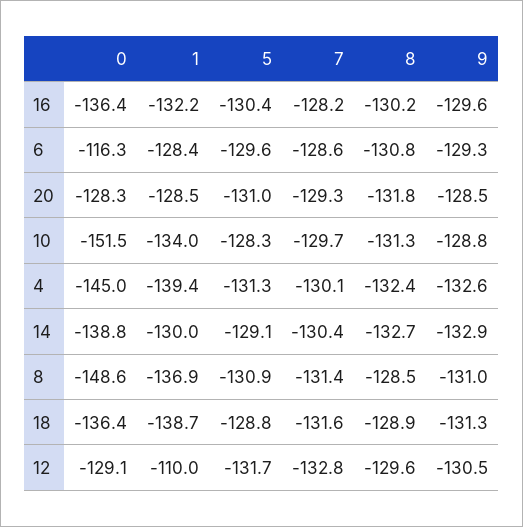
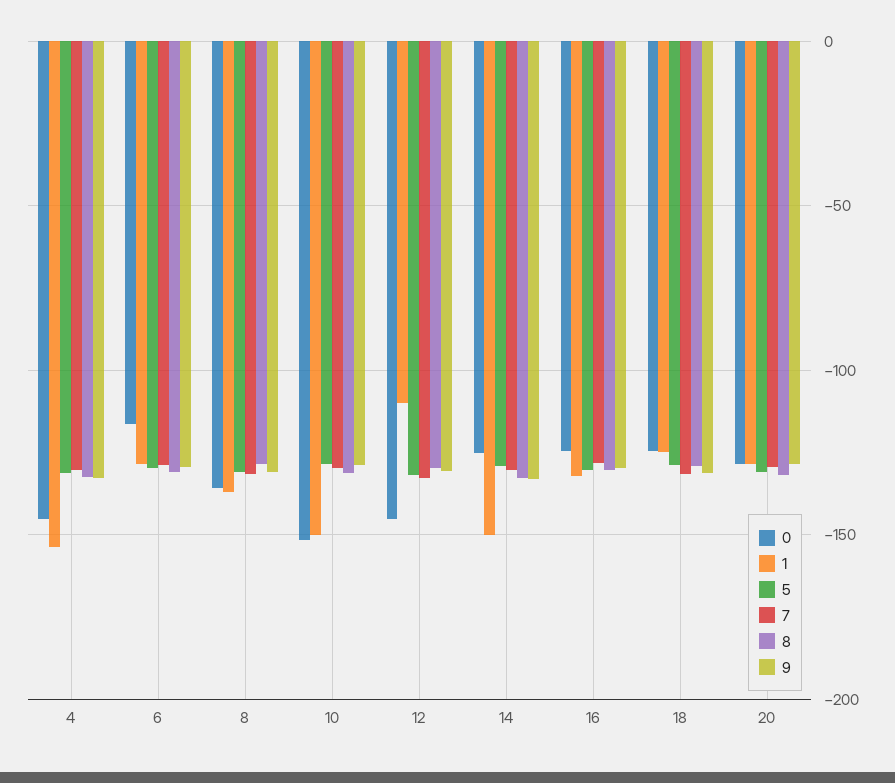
0, 16: -136.4 -> -125
1, 10: -134 -> -150
1, 4: -139.4 -> -155
0, 14: -138.8 -> -125
1, 14: -130 -> -150
0, 8: -148.6 -> -135
0, 18: -136.4 -> -125
1, 18: -138.7 -> -125
0, 12: -129.1 -> -145

